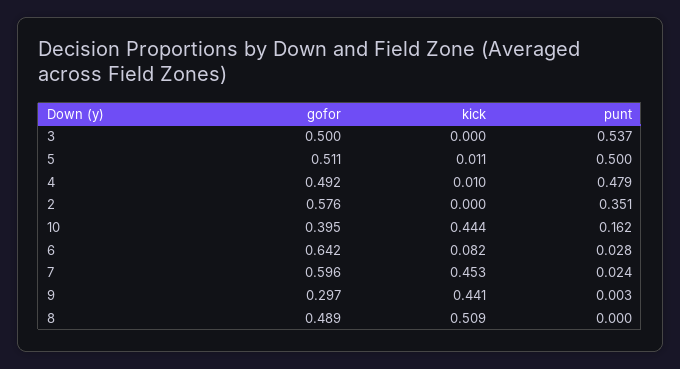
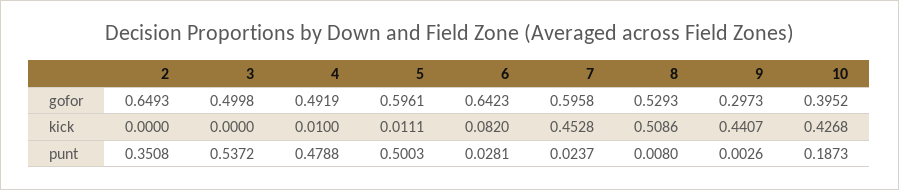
gofor, 5: 0.511 -> 0.5961
gofor, 2: 0.576 -> 0.6493
kick, 10: 0.444 -> 0.4268
punt, 10: 0.162 -> 0.1873
gofor, 8: 0.489 -> 0.5293
punt, 8: 0 -> 0.008

